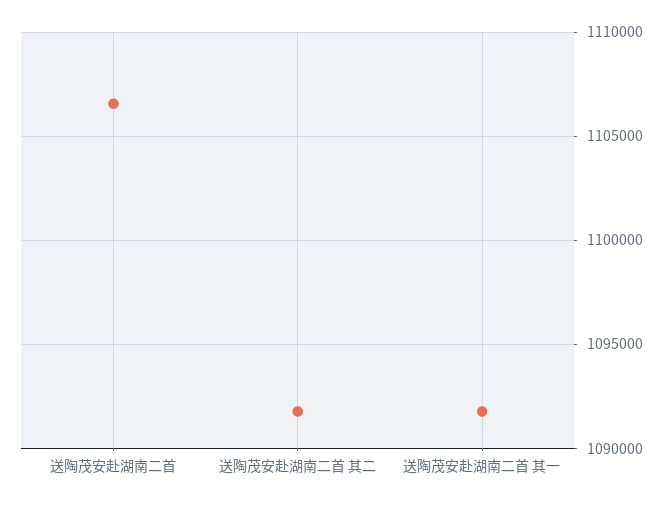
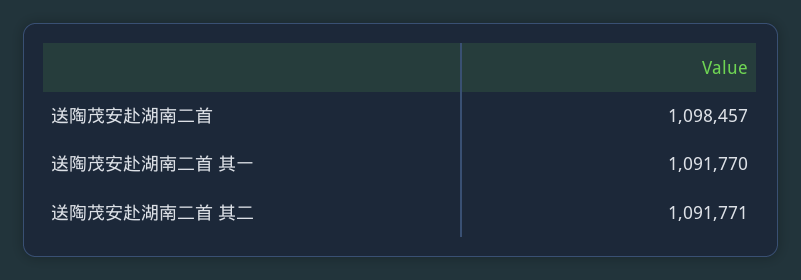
送陶茂安赴湖南二首: 1106500 -> 1098457

